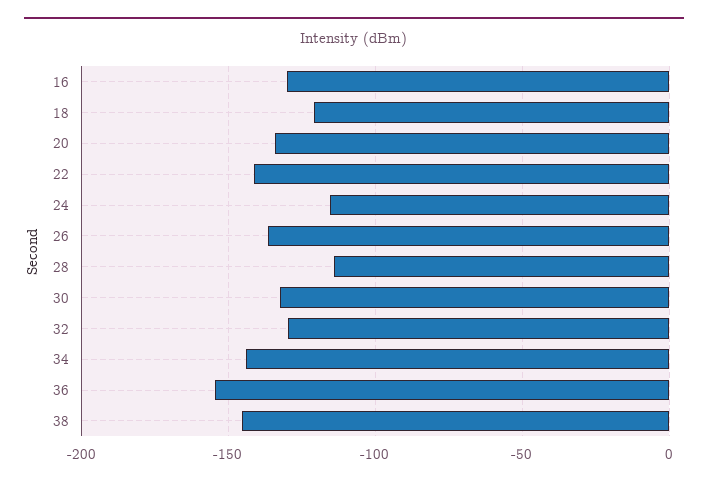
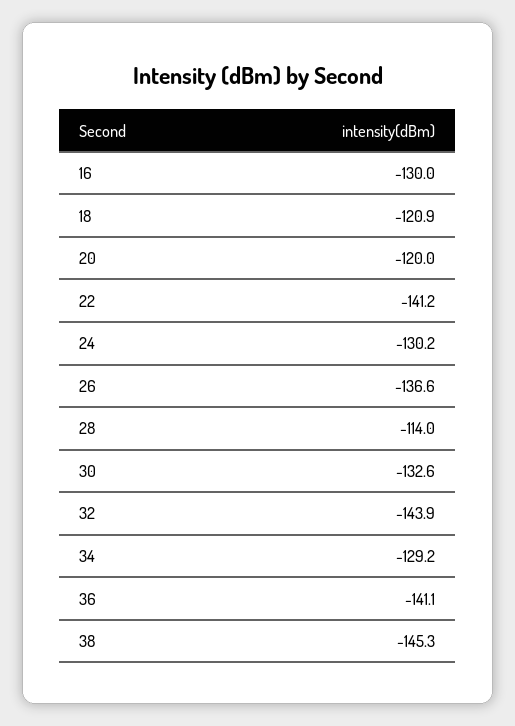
20: -135 -> -120
24: -115 -> -130.2
32: -130 -> -143.9
34: -145 -> -129.2
36: -155 -> -141.1

